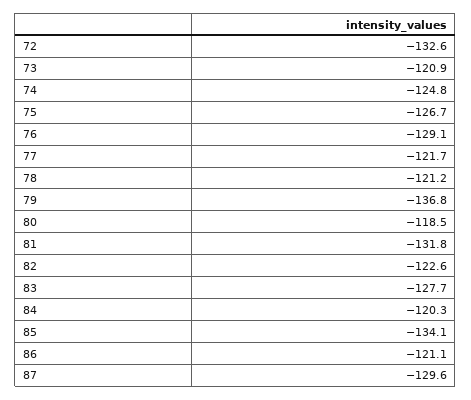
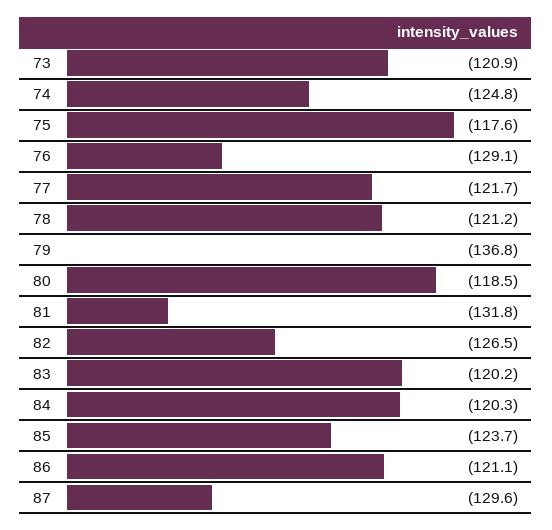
72: -132.6 -> none
75: -126.7 -> -117.6
82: -122.6 -> -126.5
83: -127.7 -> -120.2
85: -134.1 -> -123.7

